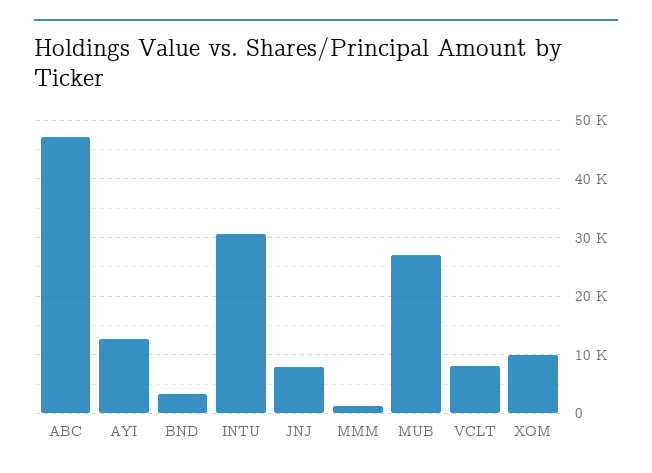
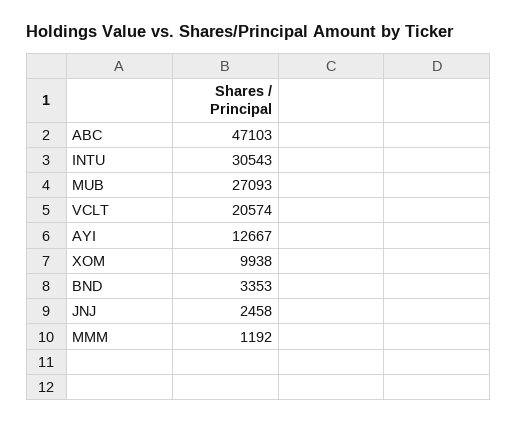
JNJ: 8000 -> 2458
VCLT: 8000 -> 20574

